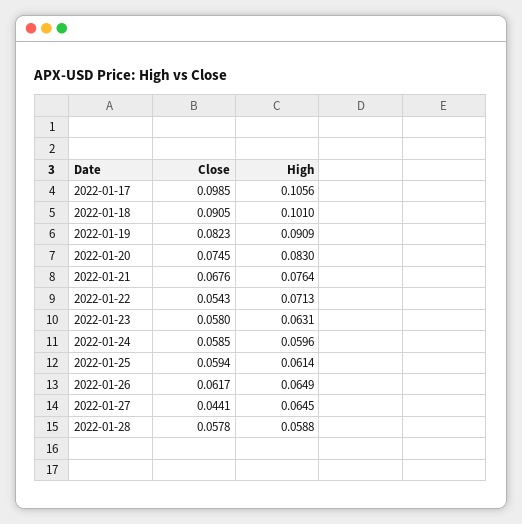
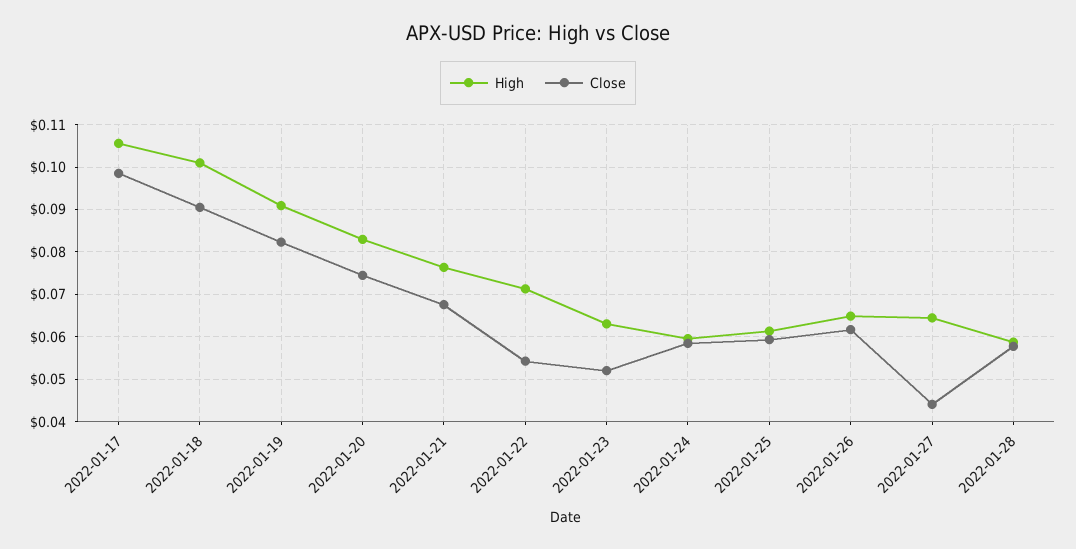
Close, 2022-01-23: 0.058 -> 0.052

